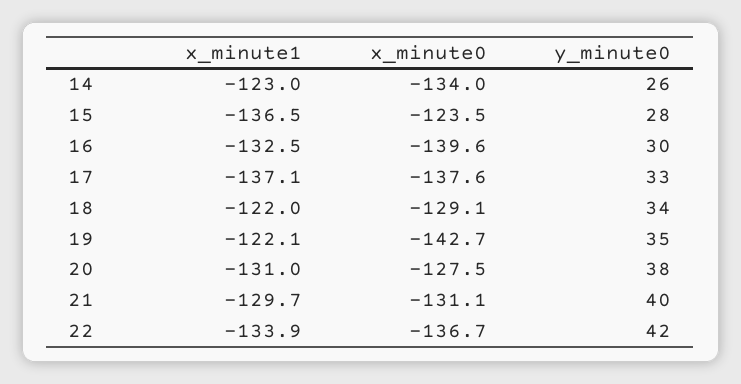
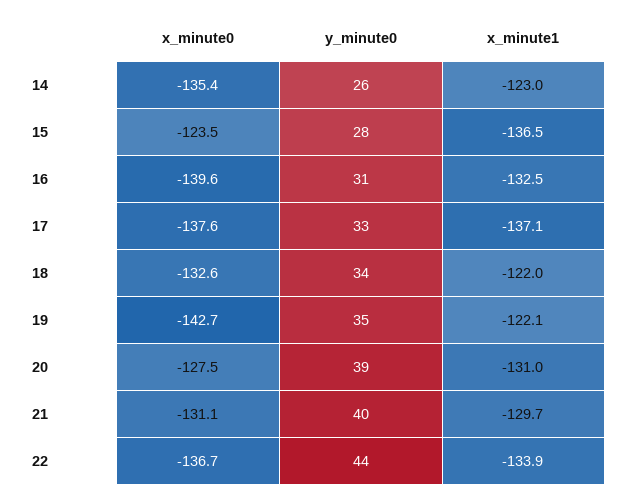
x_minute0, 14: -134 -> -135.4
y_minute0, 16: 30 -> 31
x_minute0, 18: -129.1 -> -132.6
y_minute0, 20: 38 -> 39
y_minute0, 22: 42 -> 44

